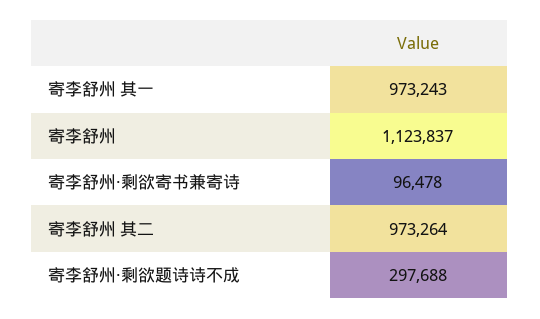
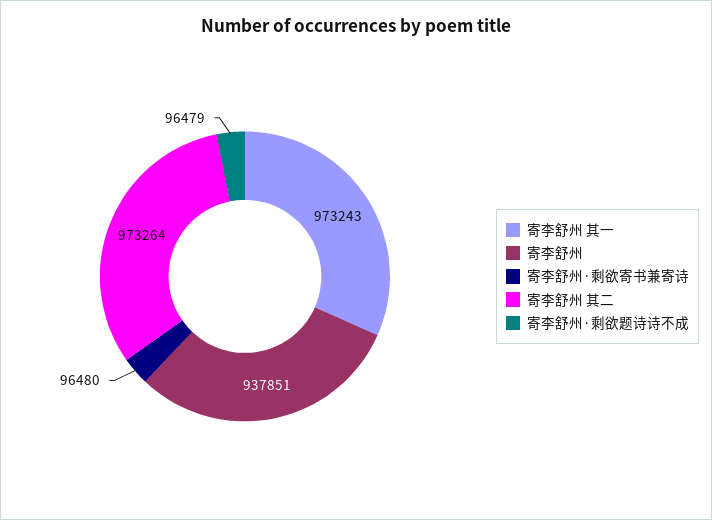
寄李舒州: 1123837 -> 937851
寄李舒州·剩欲寄书兼寄诗: 96478 -> 96480
寄李舒州·剩欲题诗诗不成: 297688 -> 96479

